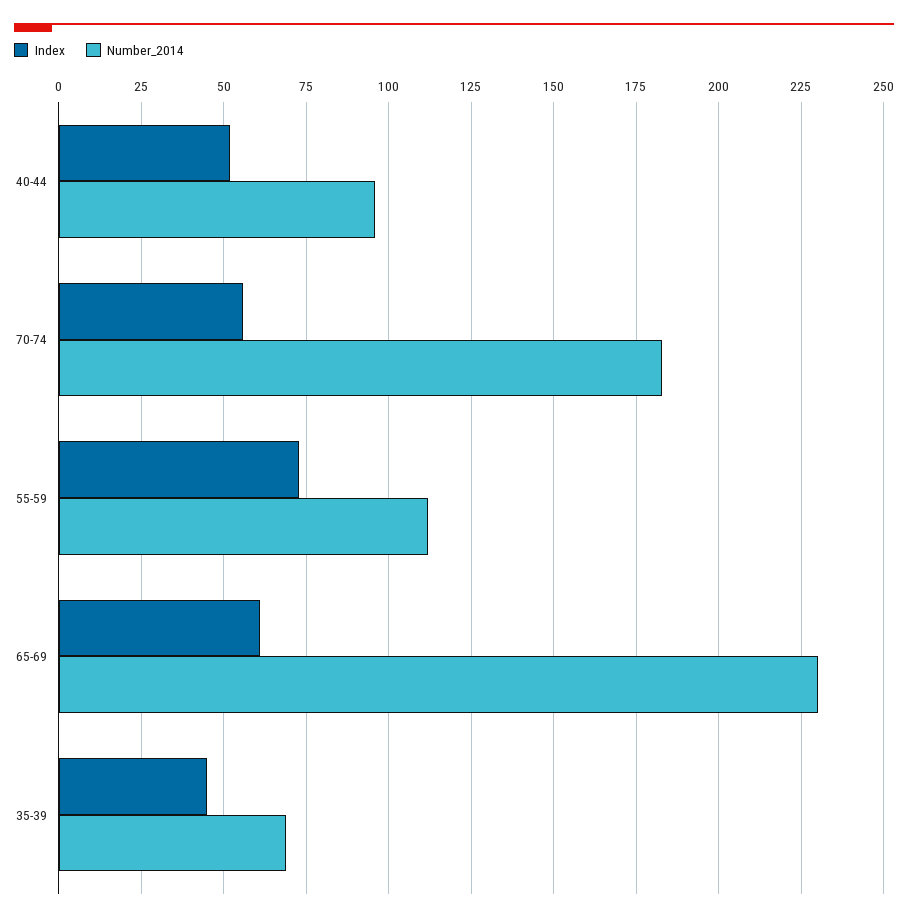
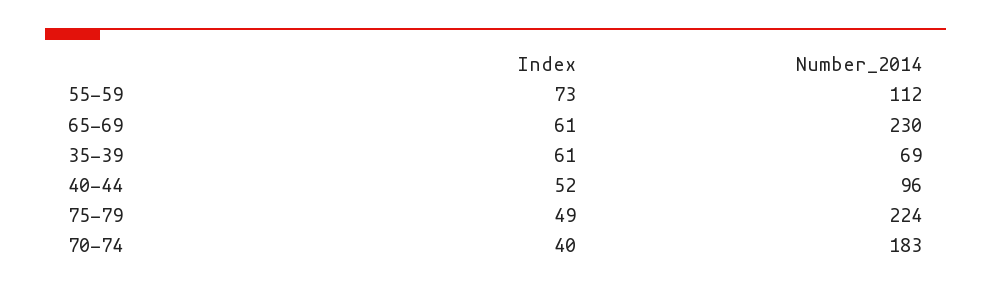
Index, 70-74: 55 -> 40
Index, 35-39: 45 -> 61
Index, 75-79: none -> 49
Number_2014, 75-79: none -> 224

